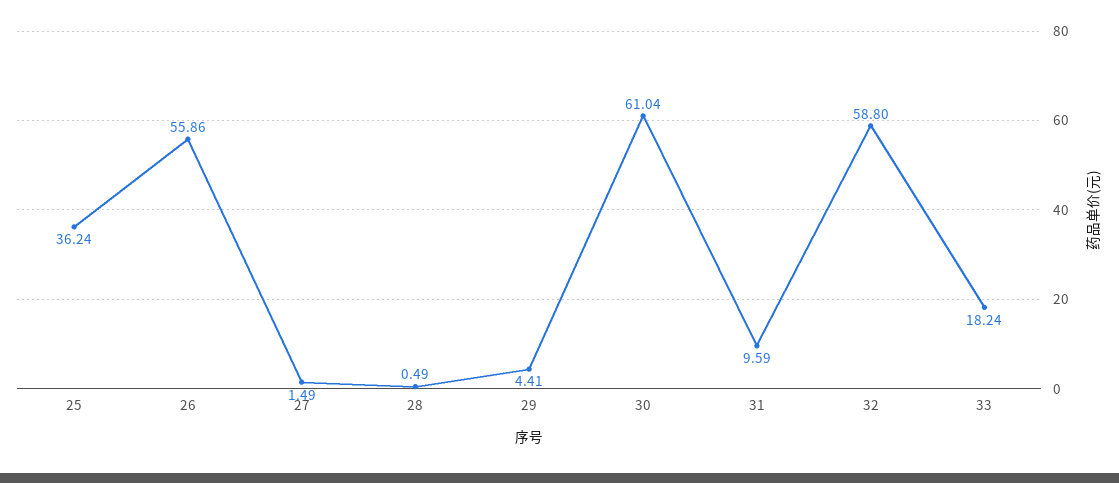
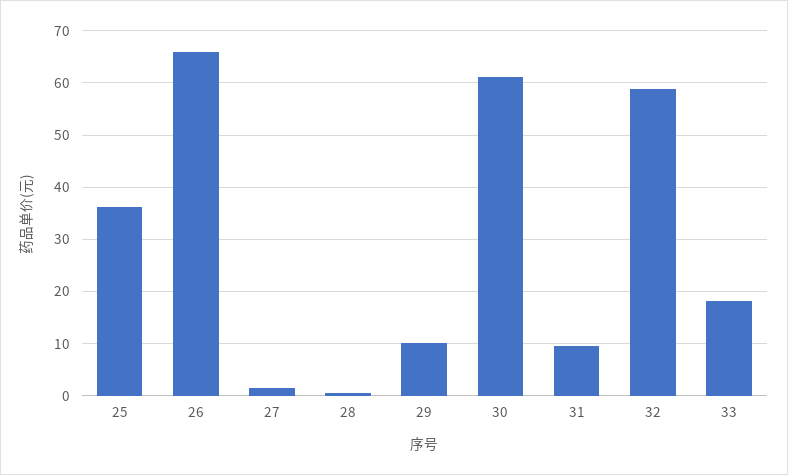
26: 55.86 -> 66
29: 4.41 -> 10

